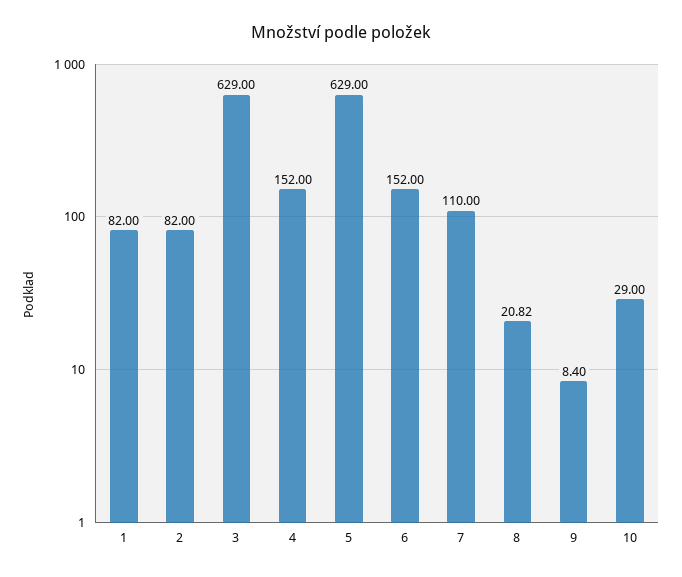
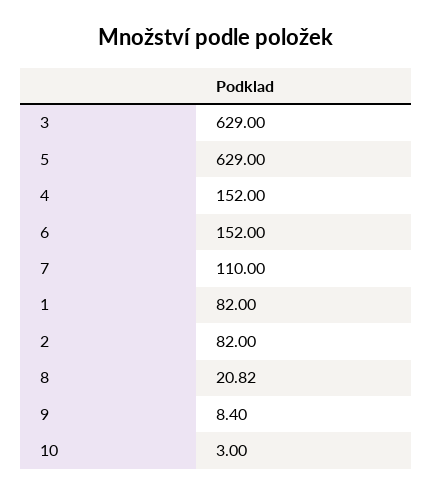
10: 29 -> 3

